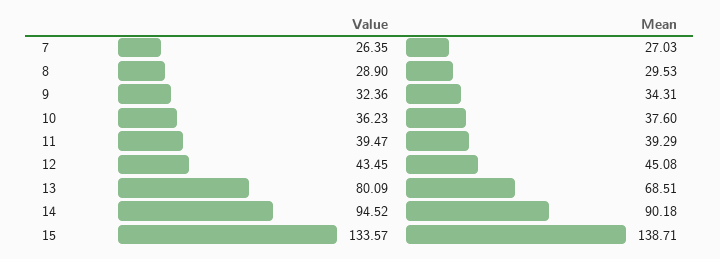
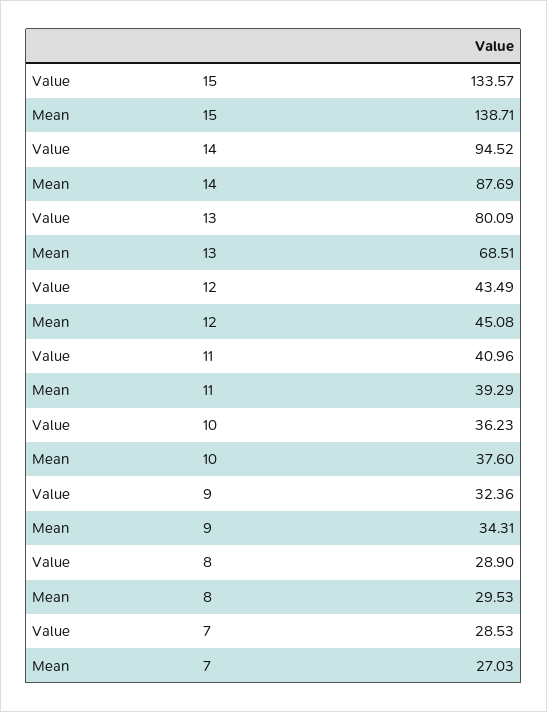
Value, 7: 26.35 -> 28.53
Value, 11: 39.47 -> 40.96
Value, 12: 43.45 -> 43.49
Mean, 14: 90.18 -> 87.69

